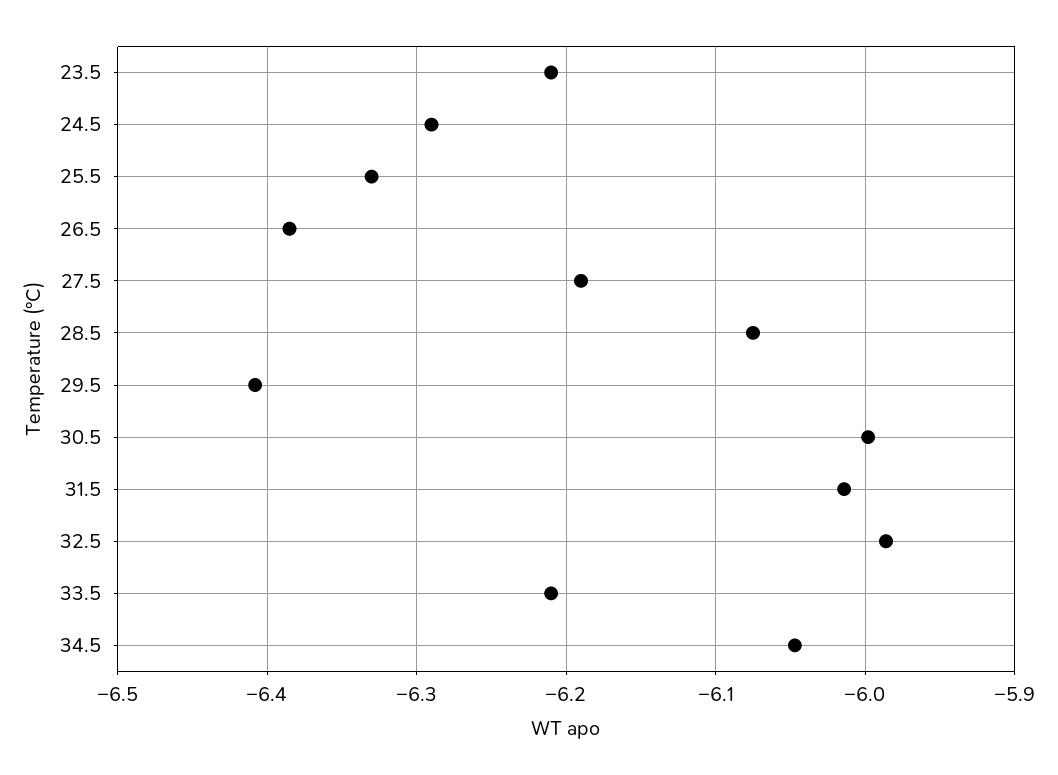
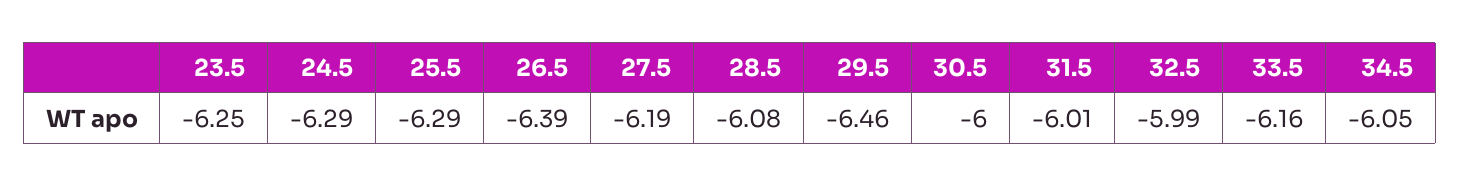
23.5: -6.21 -> -6.25
25.5: -6.33 -> -6.29
29.5: -6.41 -> -6.46
33.5: -6.21 -> -6.16

